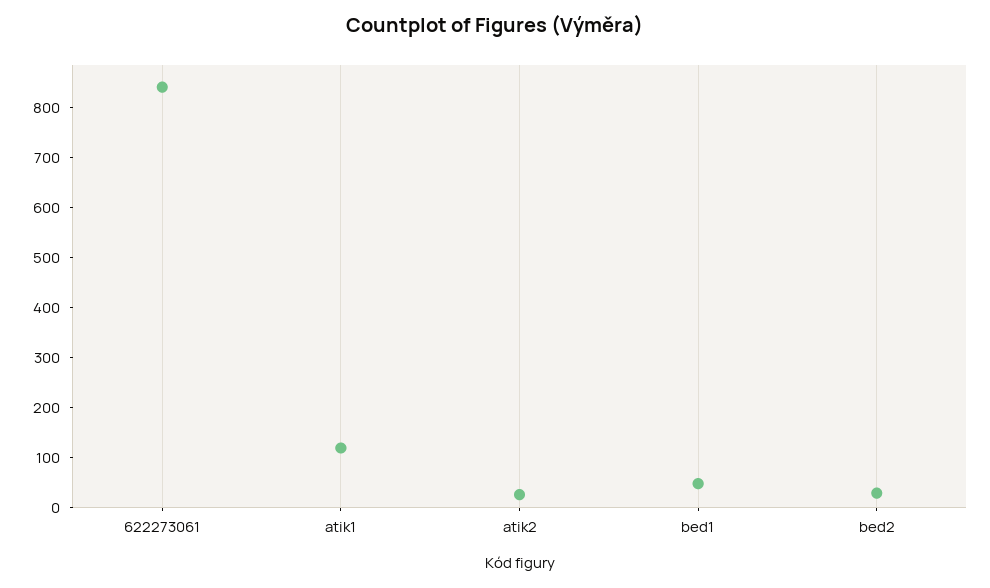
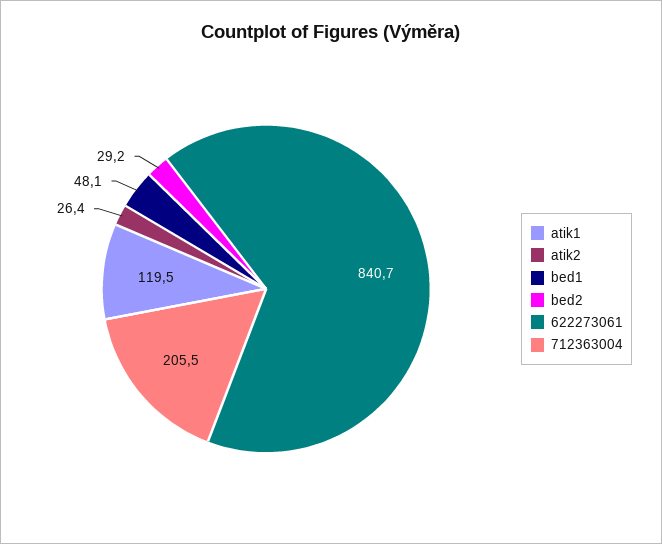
712363004: none -> 205.5

